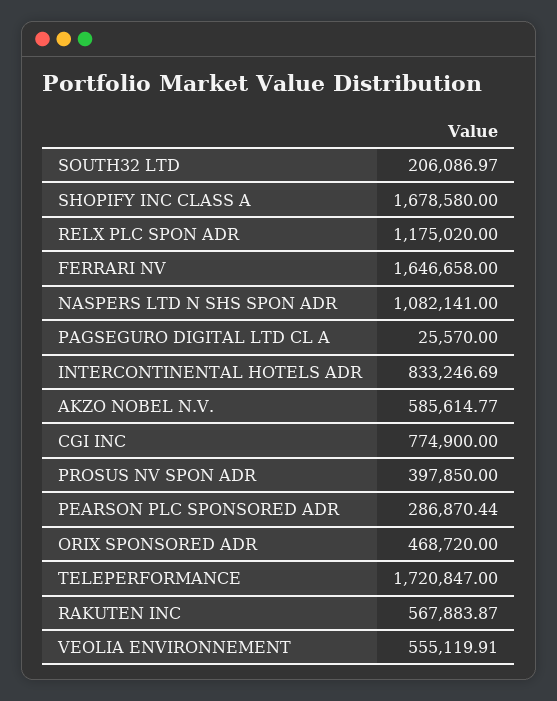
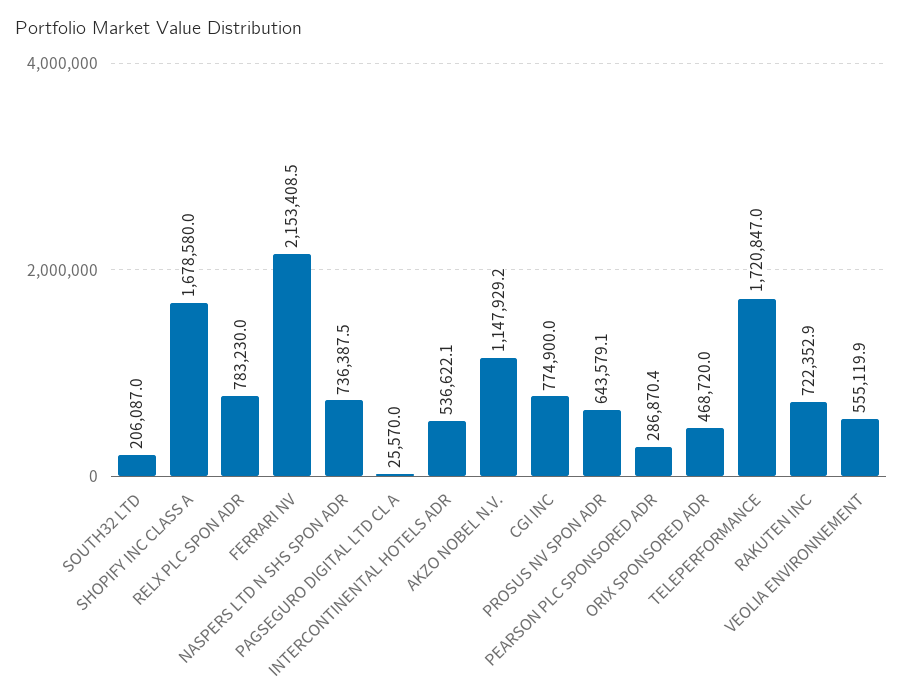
RELX PLC SPON ADR: 1175020 -> 783230
FERRARI NV: 1646658 -> 2153408.5
NASPERS LTD N SHS SPON ADR: 1082141 -> 736387.5
INTERCONTINENTAL HOTELS ADR: 833246.69 -> 536622.1
AKZO NOBEL N.V.: 585614.77 -> 1147929.2
PROSUS NV SPON ADR: 397850 -> 643579.1
RAKUTEN INC: 567883.87 -> 722352.9

